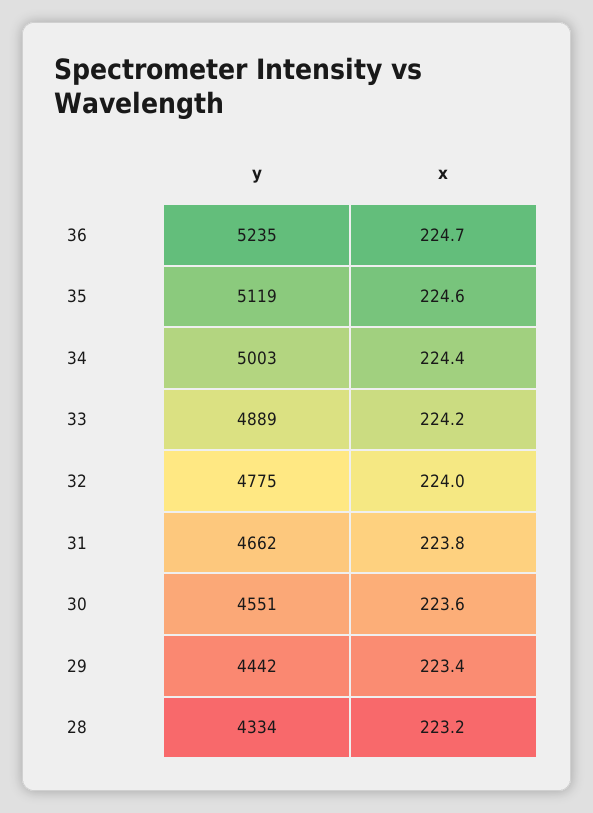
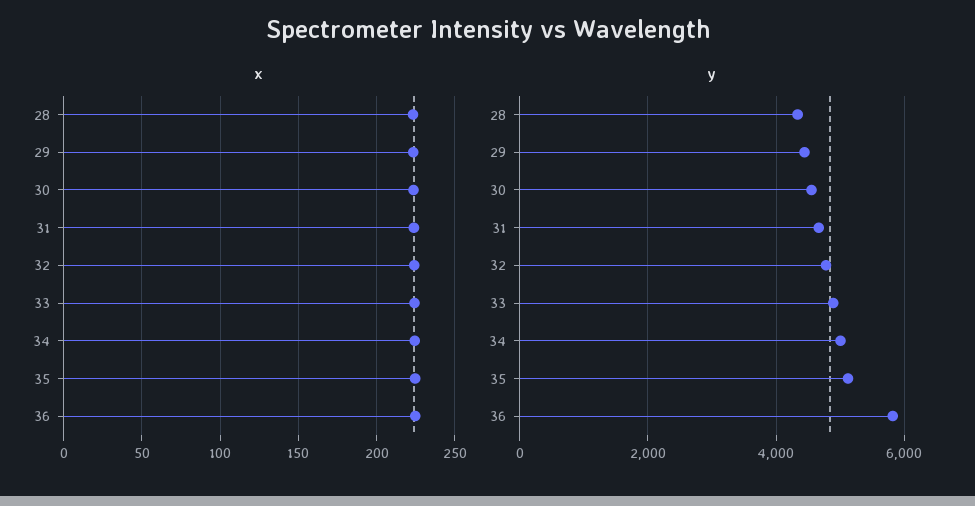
y, 36: 5235 -> 5800

